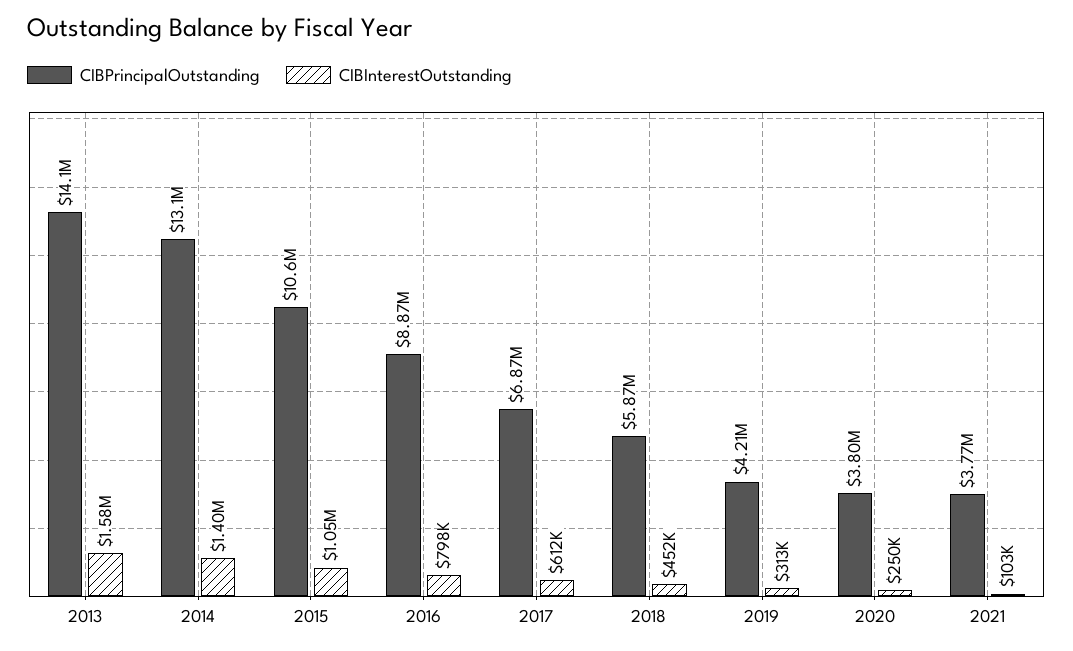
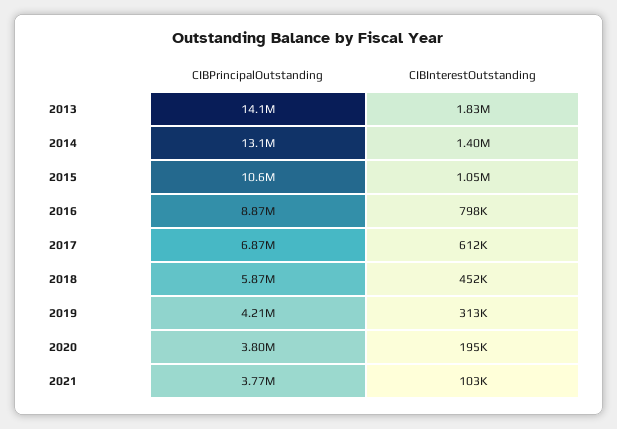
CIBInterestOutstanding, 2013: 1580000 -> 1830000
CIBInterestOutstanding, 2020: 250000 -> 195000

